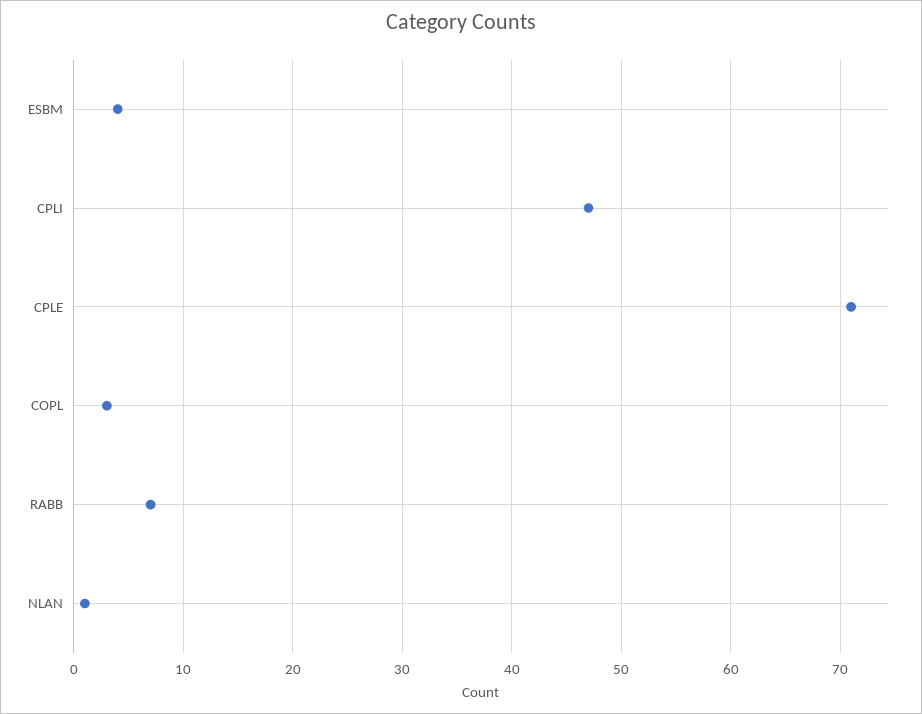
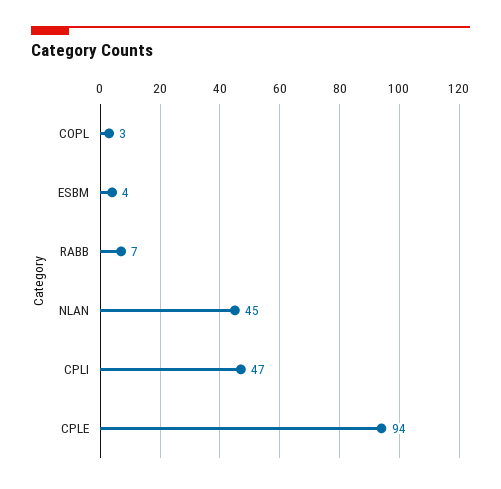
CPLE: 71 -> 94
NLAN: 1 -> 45

